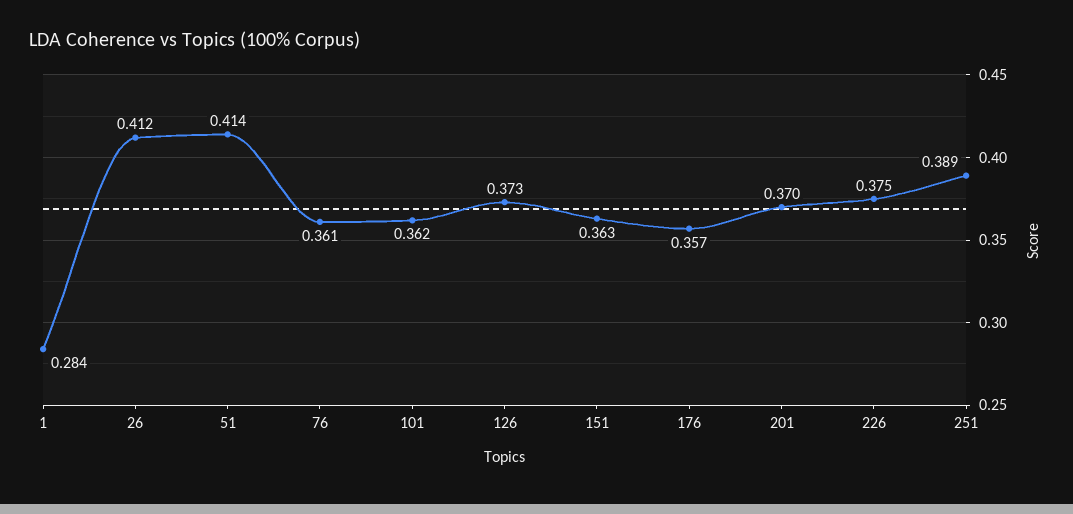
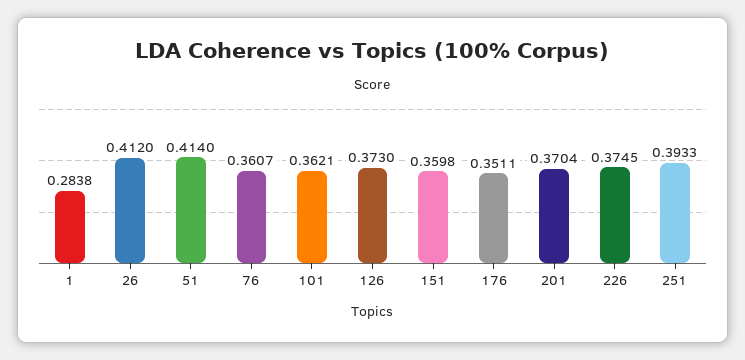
151: 0.363 -> 0.3598
176: 0.357 -> 0.3511
251: 0.389 -> 0.3933

